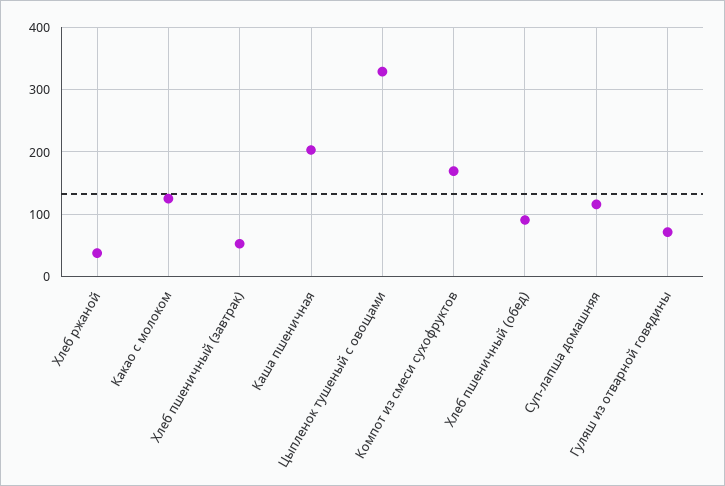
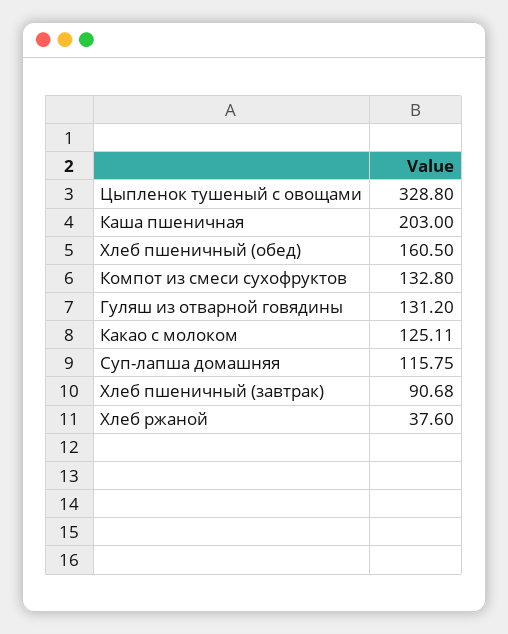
Хлеб пшеничный (завтрак): 50 -> 90.68
Компот из смеси сухофруктов: 170 -> 132.8
Хлеб пшеничный (обед): 90 -> 160.5
Гуляш из отварной говядины: 70 -> 131.2

